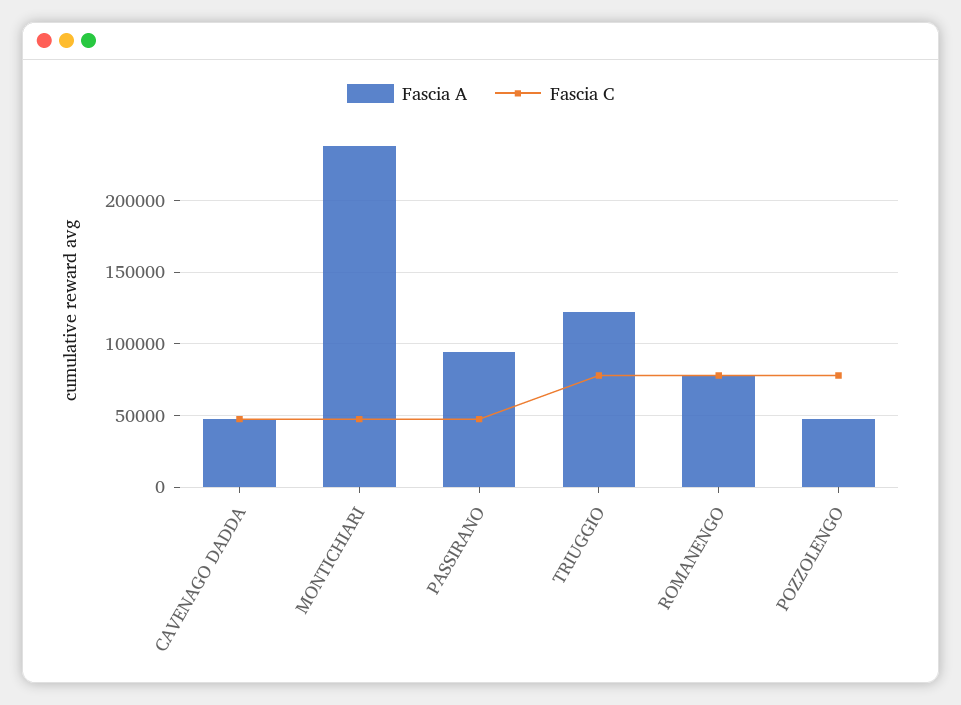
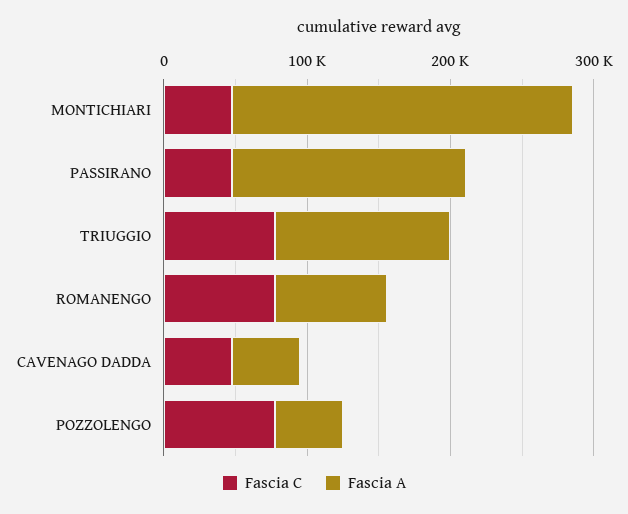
Fascia A, PASSIRANO: 95000 -> 160000

